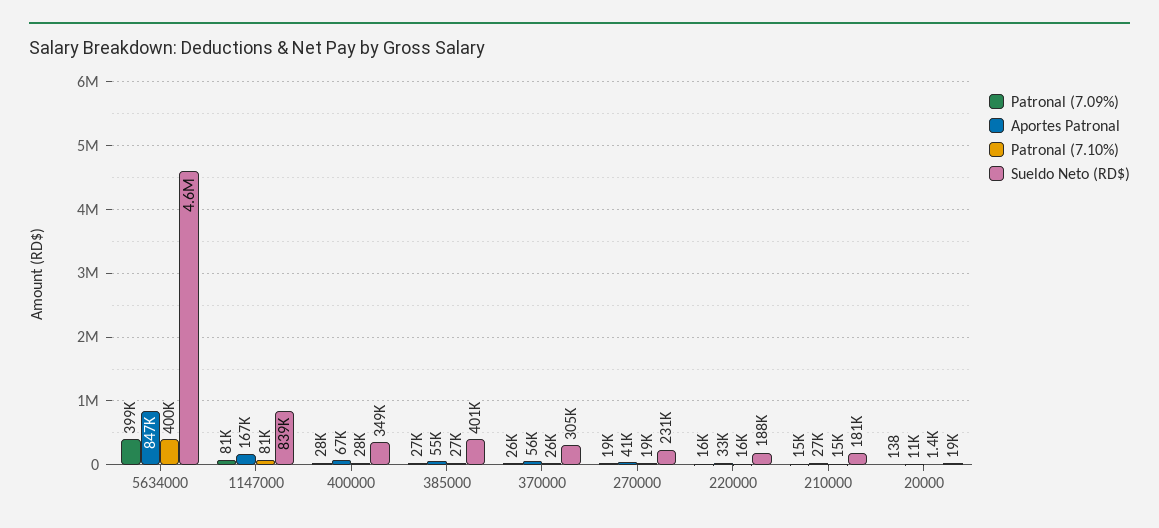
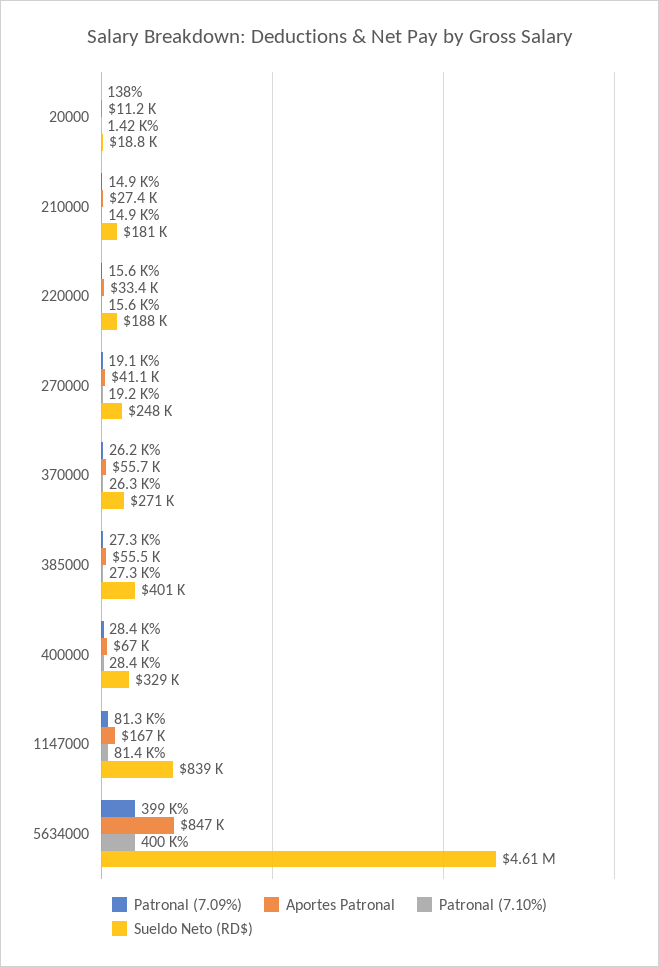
Sueldo Neto (RD$), 400000: 349000 -> 329000
Sueldo Neto (RD$), 370000: 305000 -> 271000
Sueldo Neto (RD$), 270000: 231000 -> 248000

